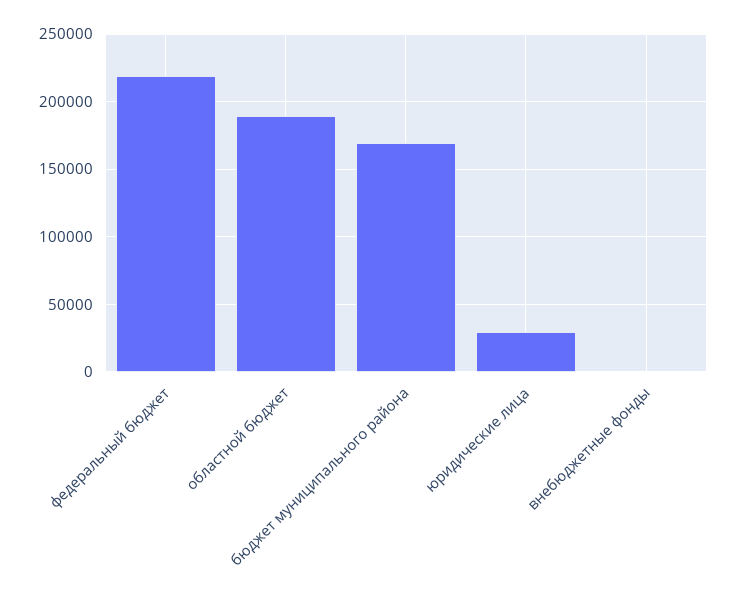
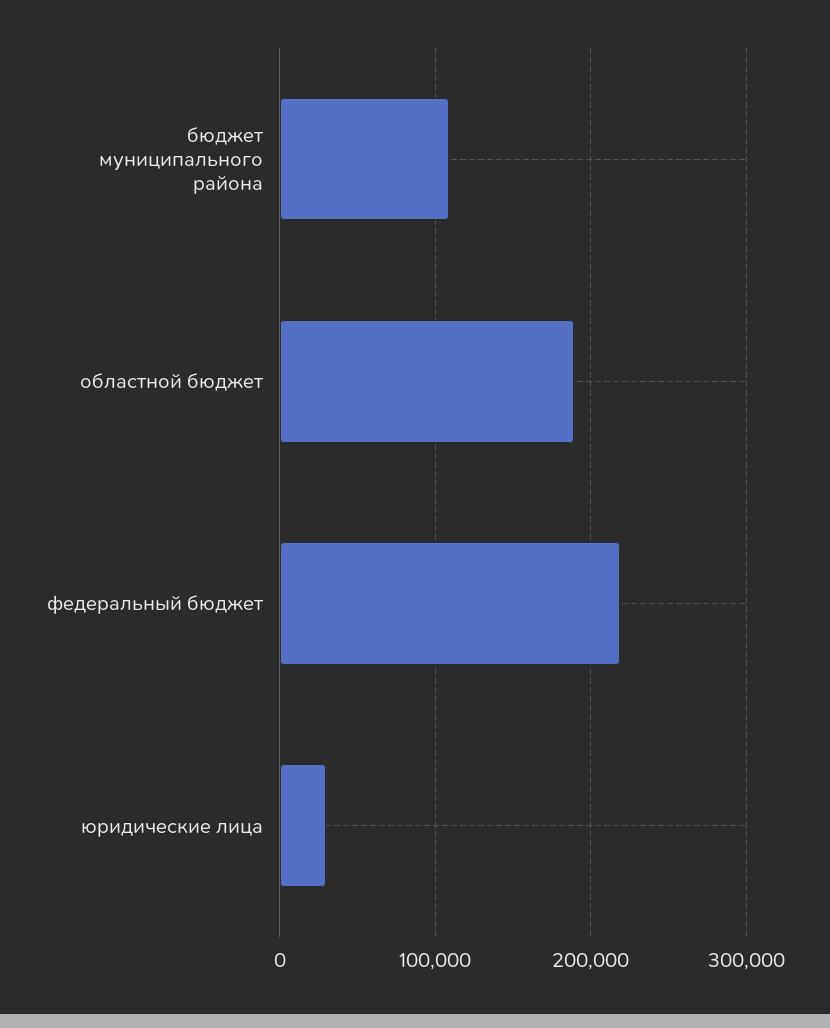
бюджет муниципального района: 170000 -> 110000
внебюджетные фонды: 0 -> none

